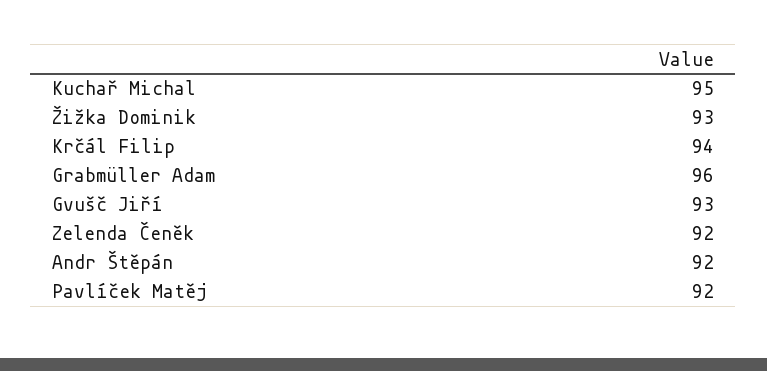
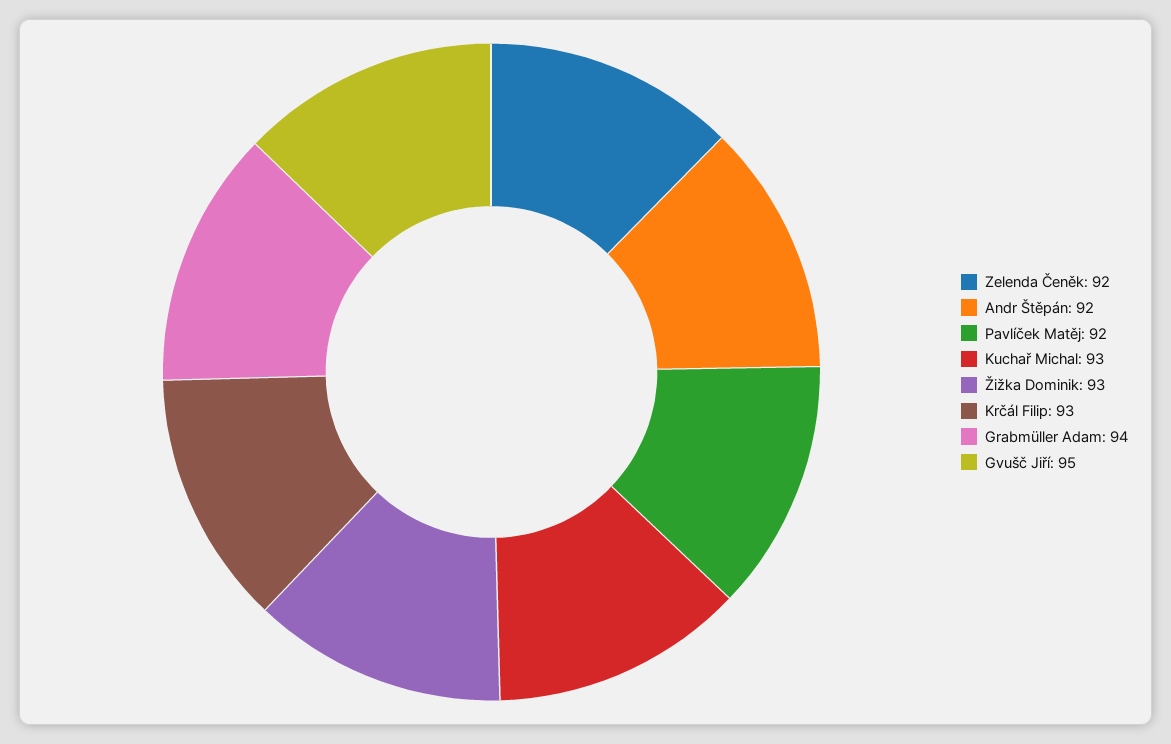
Kuchař Michal: 95 -> 93
Krčál Filip: 94 -> 93
Grabmüller Adam: 96 -> 94
Gvušč Jiří: 93 -> 95

